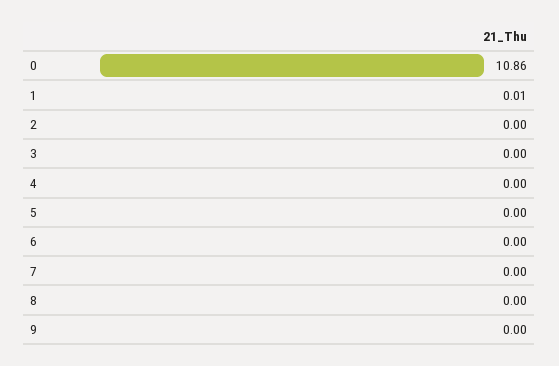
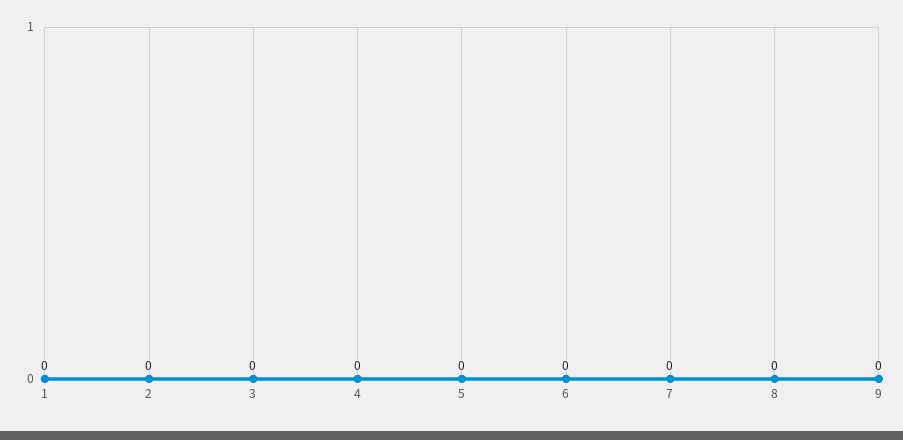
0: 10.86 -> none
1: 0.01 -> 0

